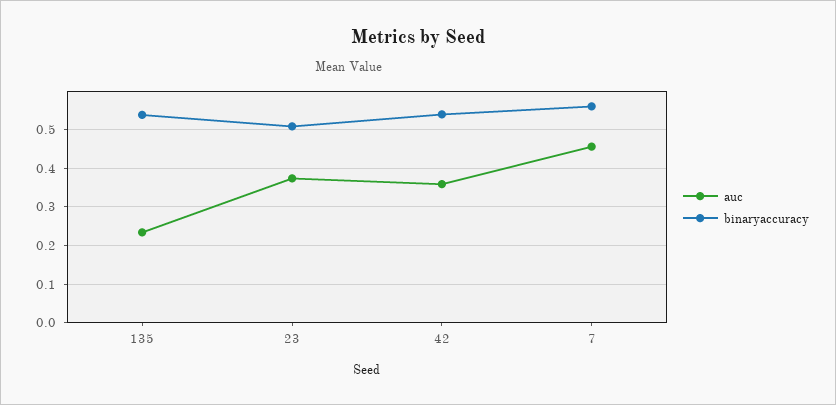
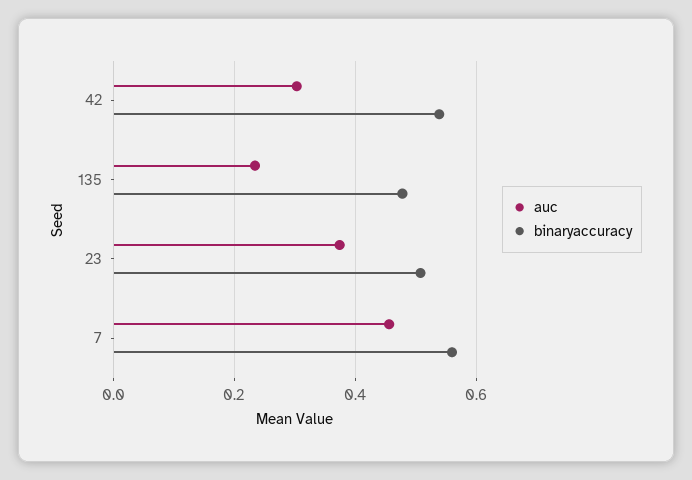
binaryaccuracy, 135: 0.54 -> 0.48
auc, 42: 0.36 -> 0.3

